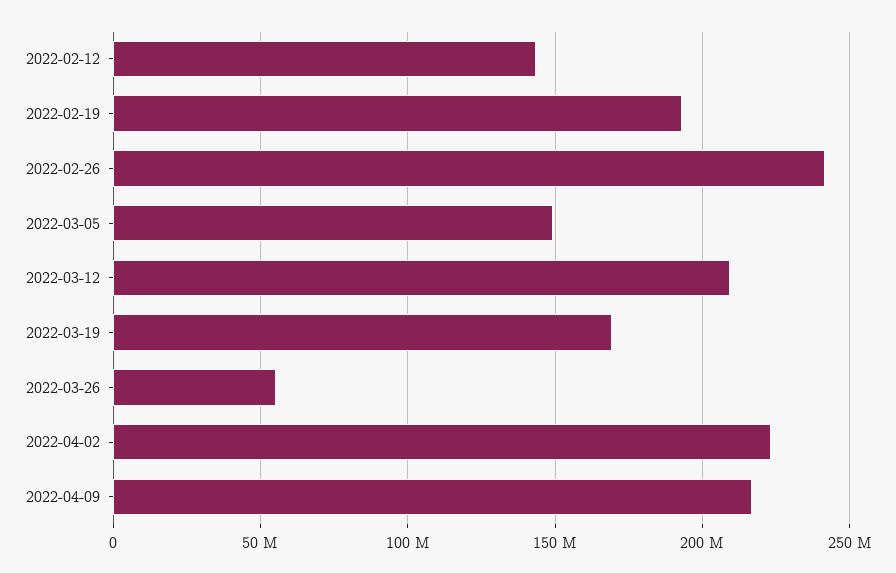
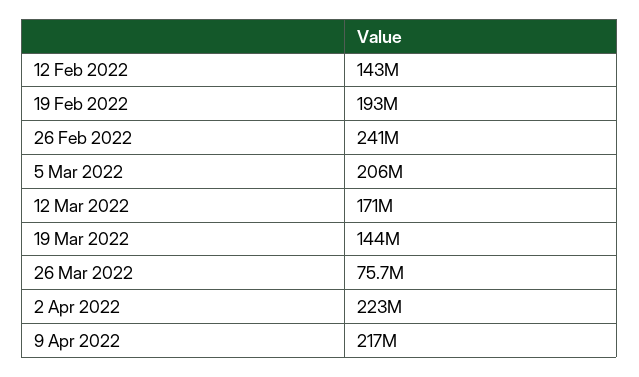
2022-03-05: 150000000 -> 206000000
2022-03-12: 210000000 -> 171000000
2022-03-19: 170000000 -> 144000000
2022-03-26: 55000000 -> 75700000

